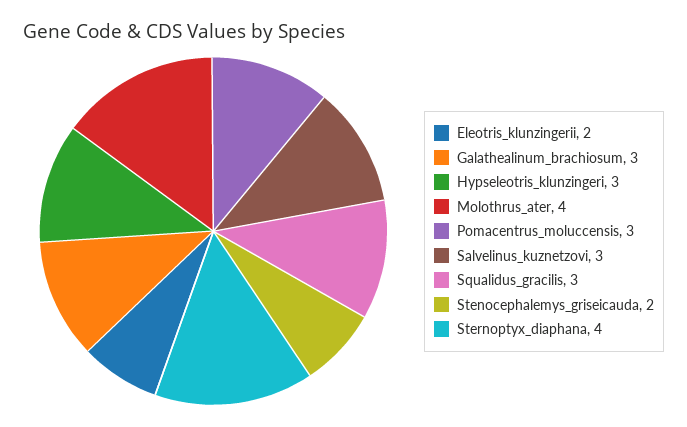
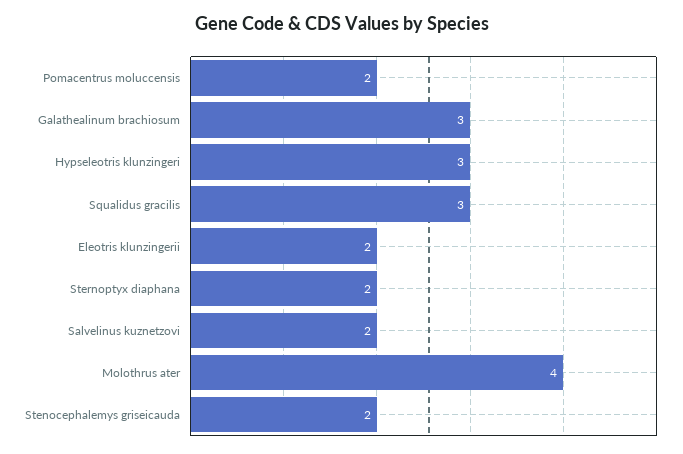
Pomacentrus_moluccensis: 3 -> 2
Salvelinus_kuznetzovi: 3 -> 2
Sternoptyx_diaphana: 4 -> 2

